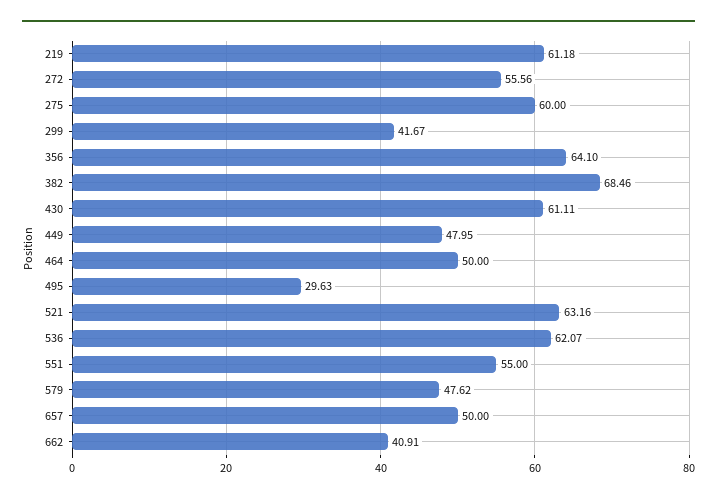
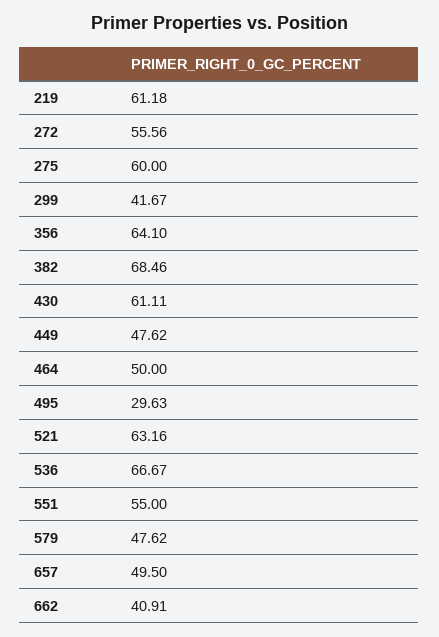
449: 47.95 -> 47.62
536: 62.07 -> 66.67
657: 50 -> 49.5

